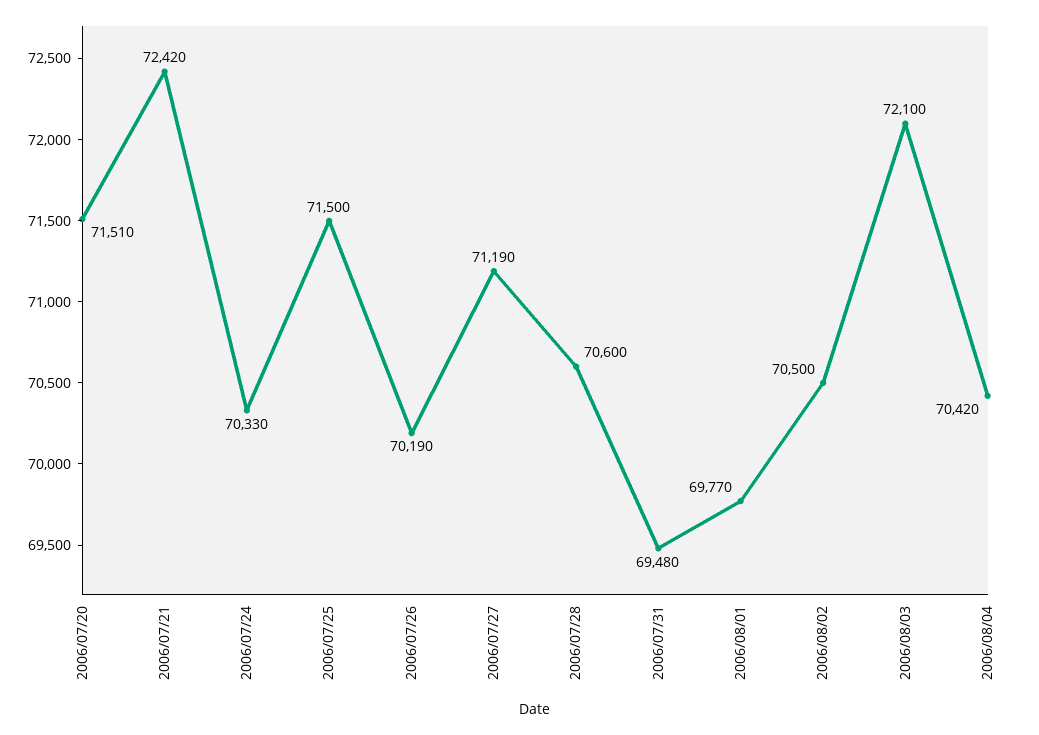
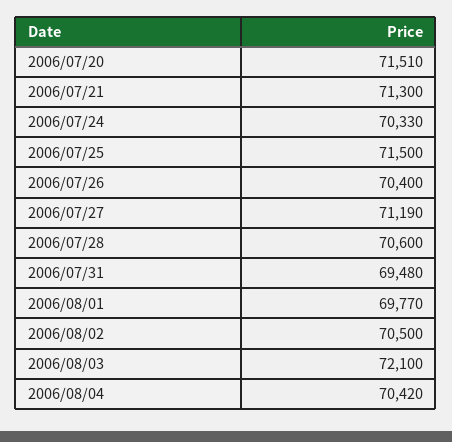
2006/07/21: 72420 -> 71300
2006/07/26: 70190 -> 70400

